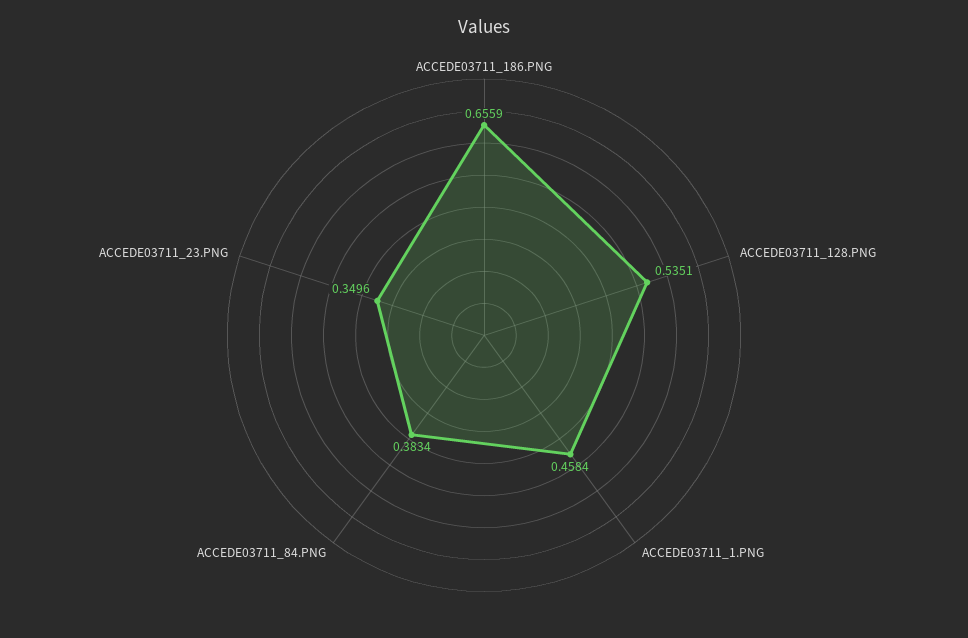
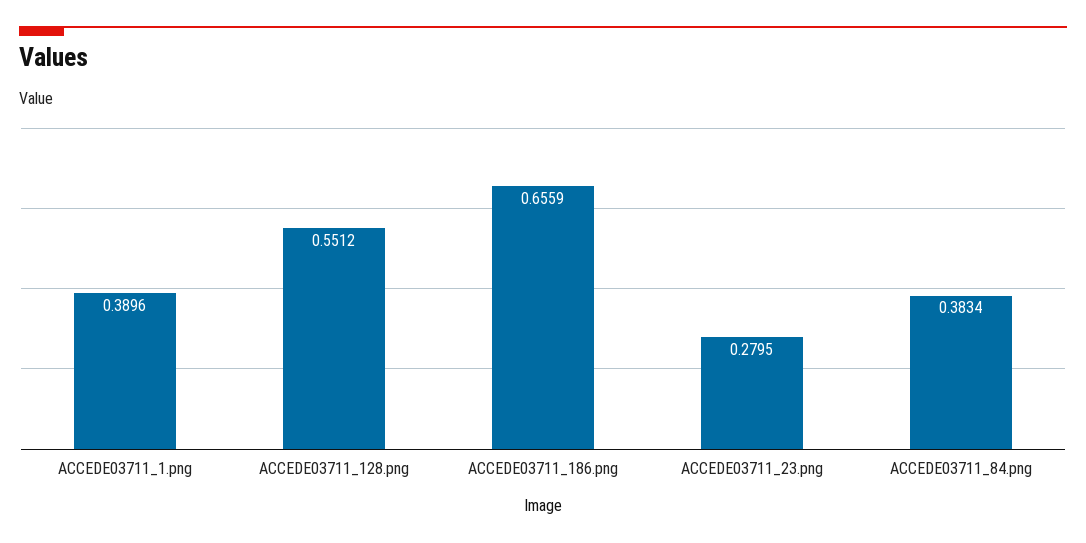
ACCEDE03711_128.PNG: 0.5351 -> 0.5512
ACCEDE03711_1.PNG: 0.4584 -> 0.3896
ACCEDE03711_23.PNG: 0.3496 -> 0.2795

